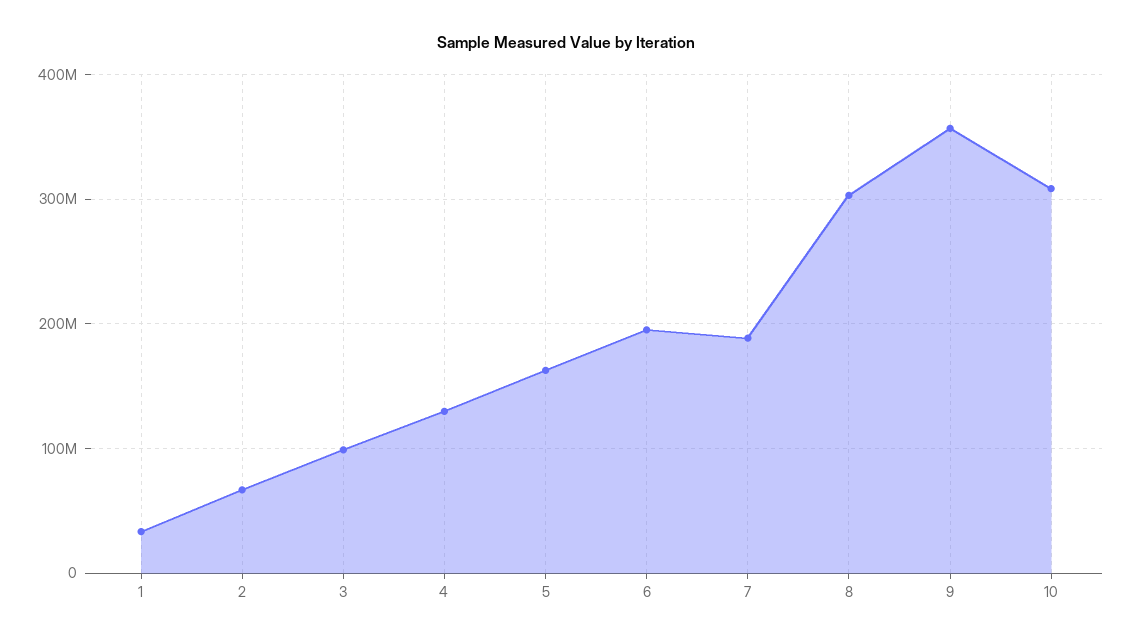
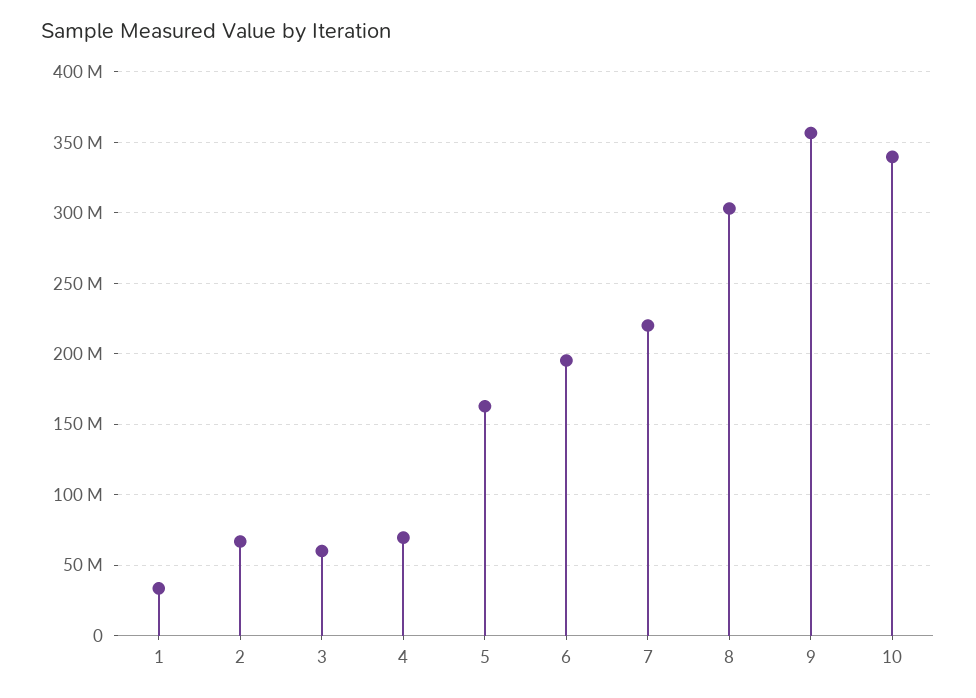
3: 100000000 -> 60000000
4: 130000000 -> 70000000
7: 190000000 -> 220000000
10: 310000000 -> 340000000

